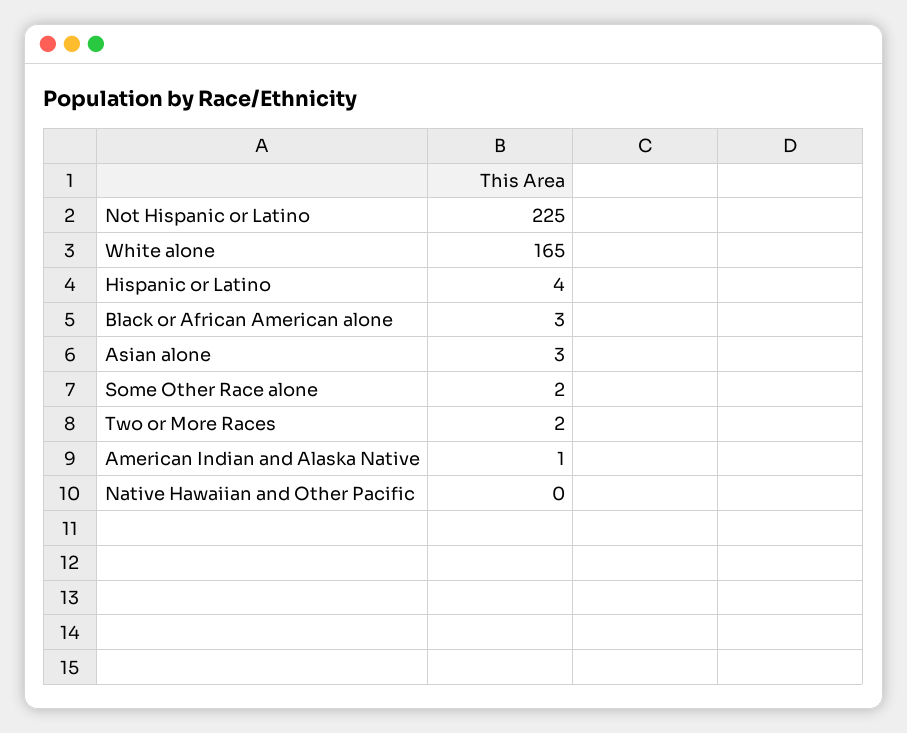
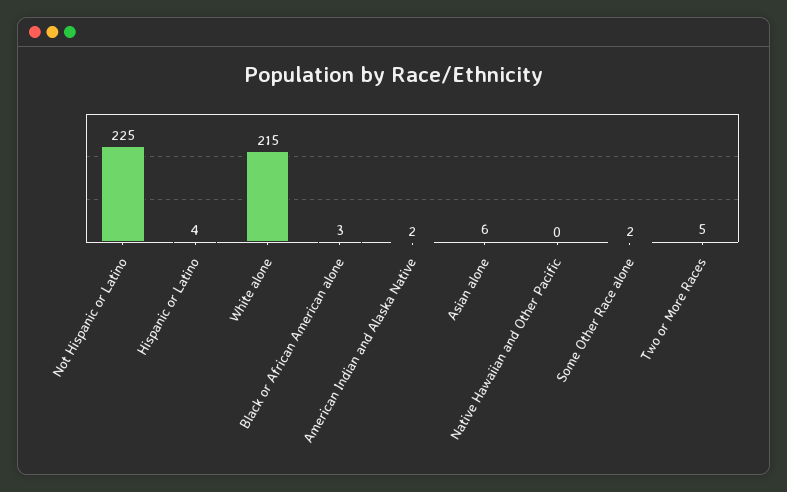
White alone: 165 -> 215
Asian alone: 3 -> 6
Two or More Races: 2 -> 5
American Indian and Alaska Native: 1 -> 2

